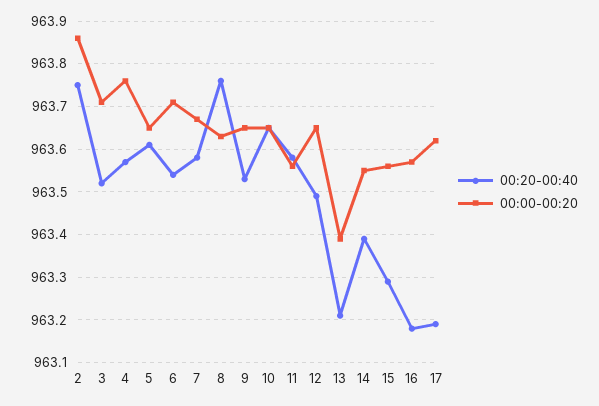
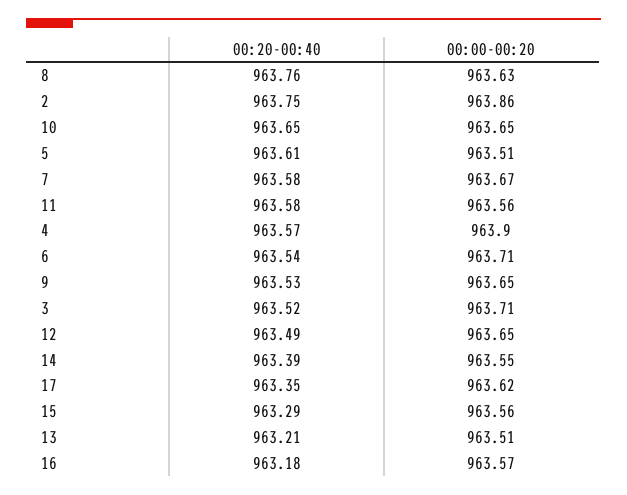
00:00-00:20, 4: 963.75 -> 963.9
00:00-00:20, 5: 963.65 -> 963.51
00:00-00:20, 13: 963.4 -> 963.51
00:20-00:40, 17: 963.2 -> 963.35

